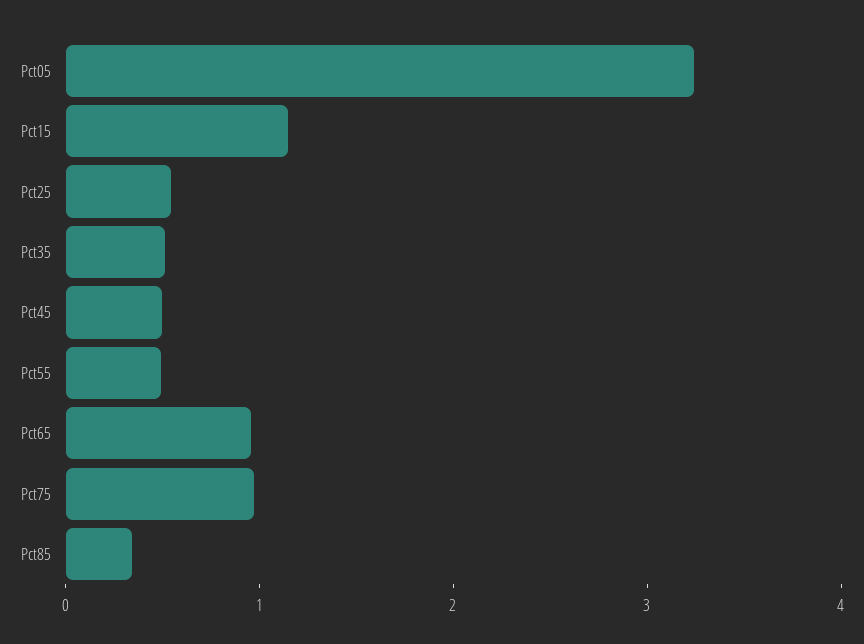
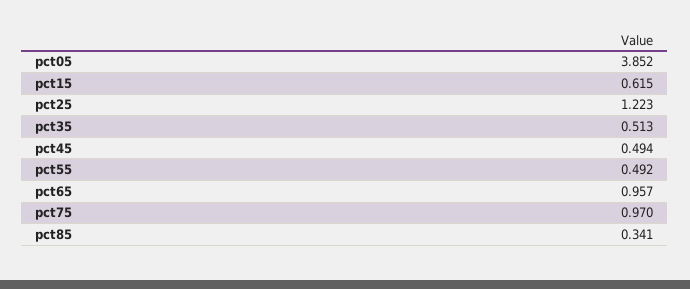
Pct05: 3.2 -> 3.852
Pct15: 1.2 -> 0.615
Pct25: 0.6 -> 1.223

